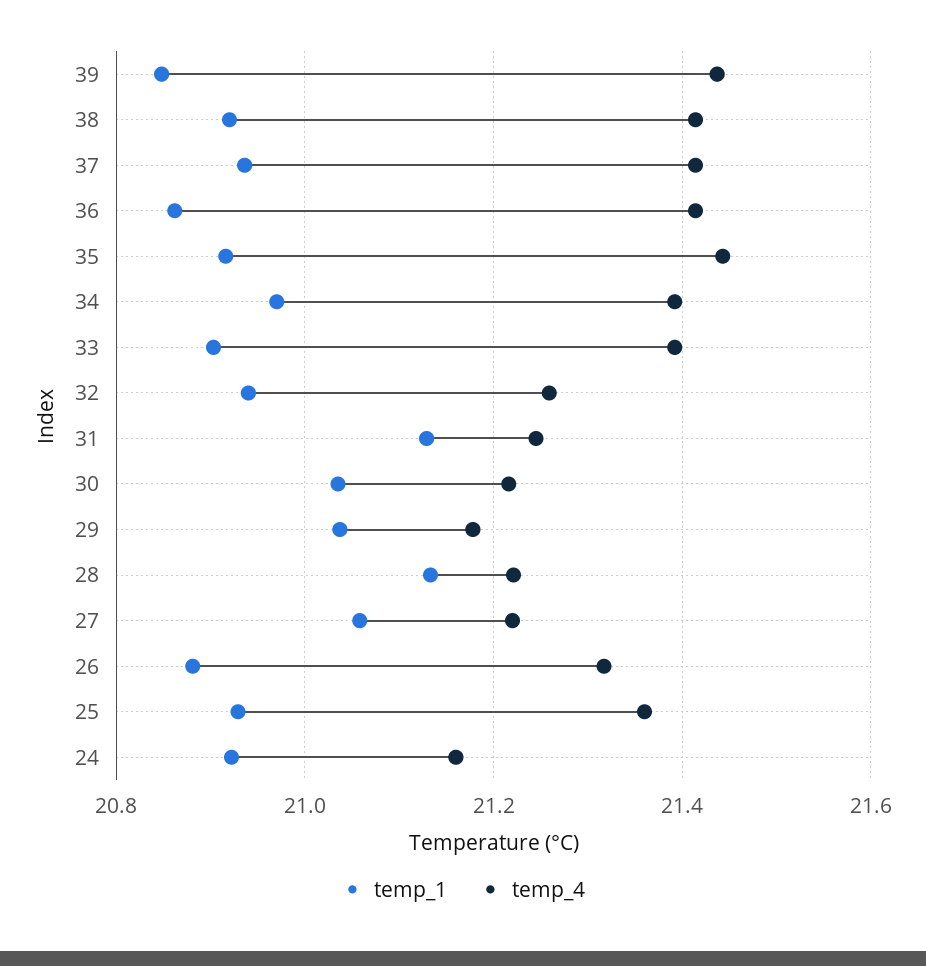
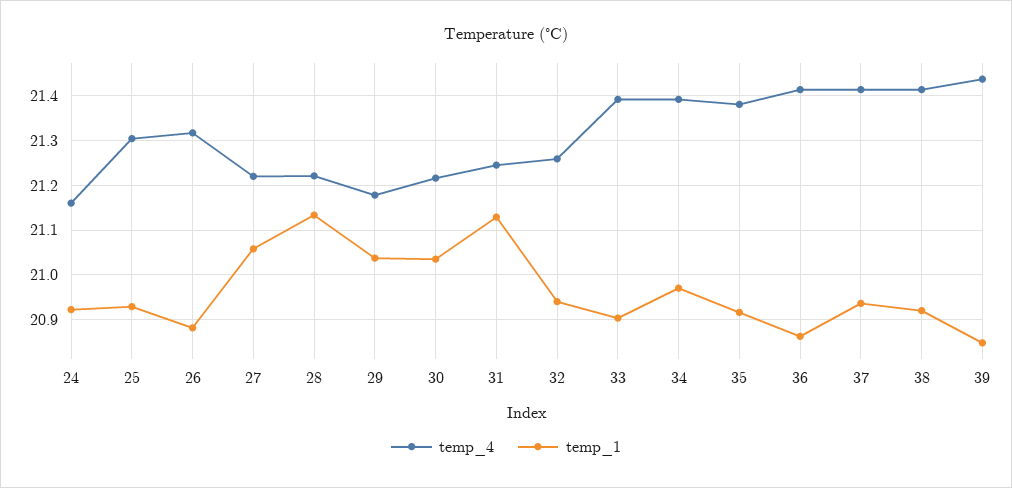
temp_4, 35: 21.44 -> 21.38
temp_4, 25: 21.36 -> 21.3

